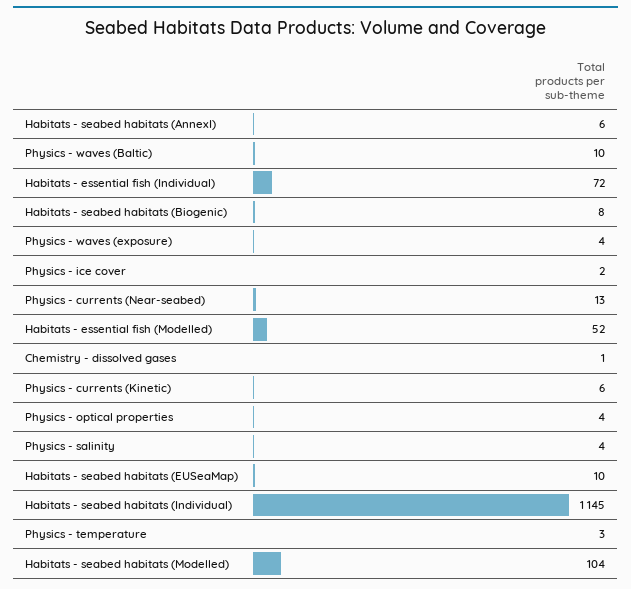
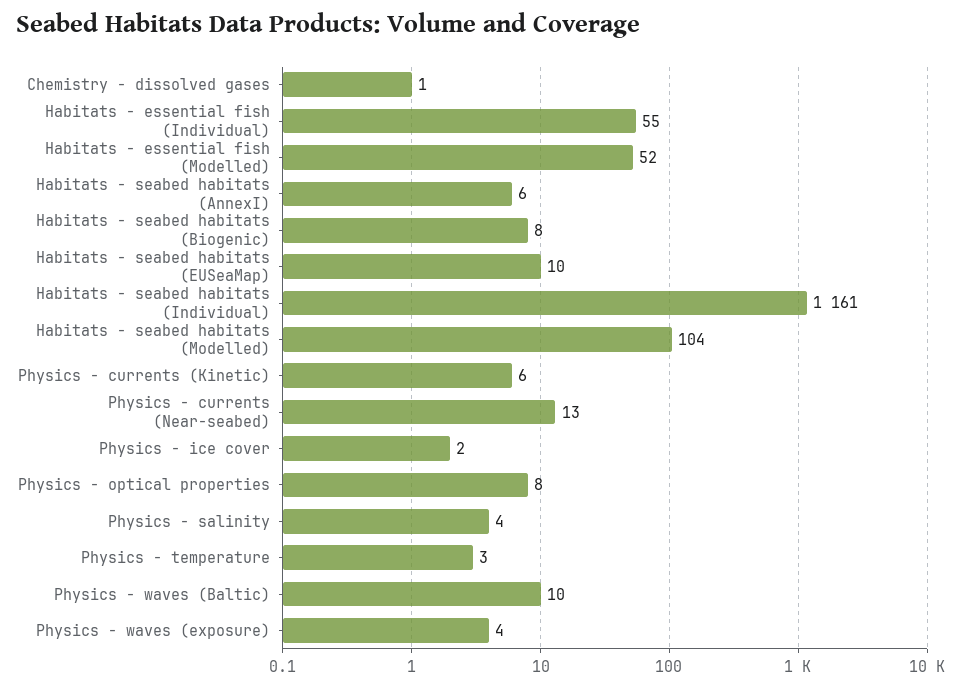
Habitats - essential fish (Individual): 72 -> 55
Physics - optical properties: 4 -> 8
Habitats - seabed habitats (Individual): 1145 -> 1161

